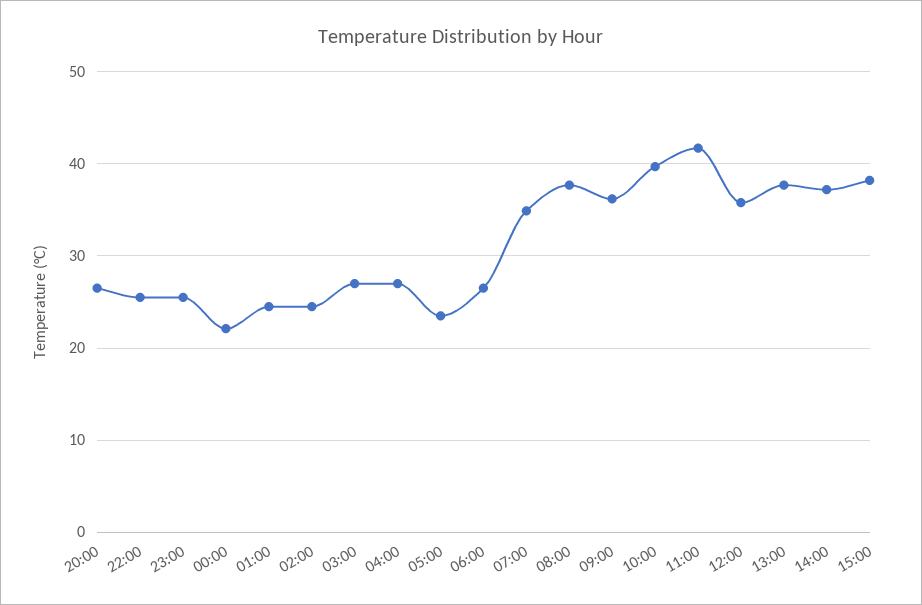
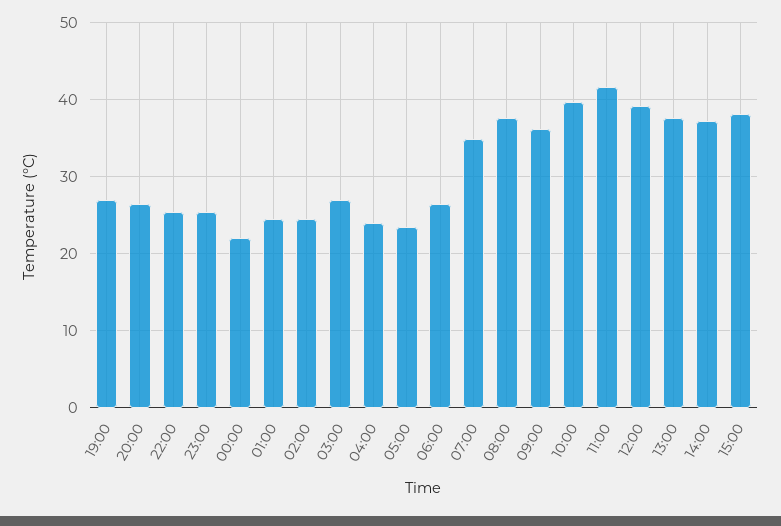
04:00: 27 -> 24
12:00: 36 -> 39
19:00: none -> 27

